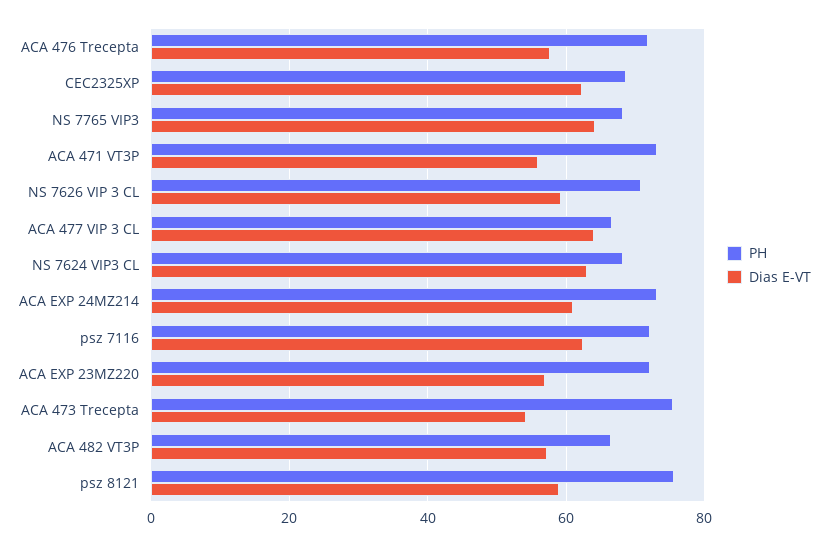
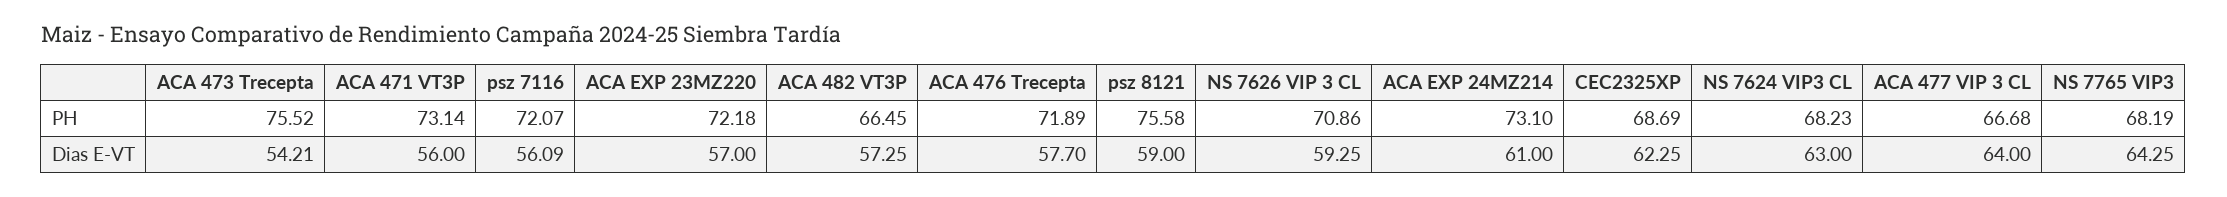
Dias E-VT, psz 7116: 62 -> 56.09

